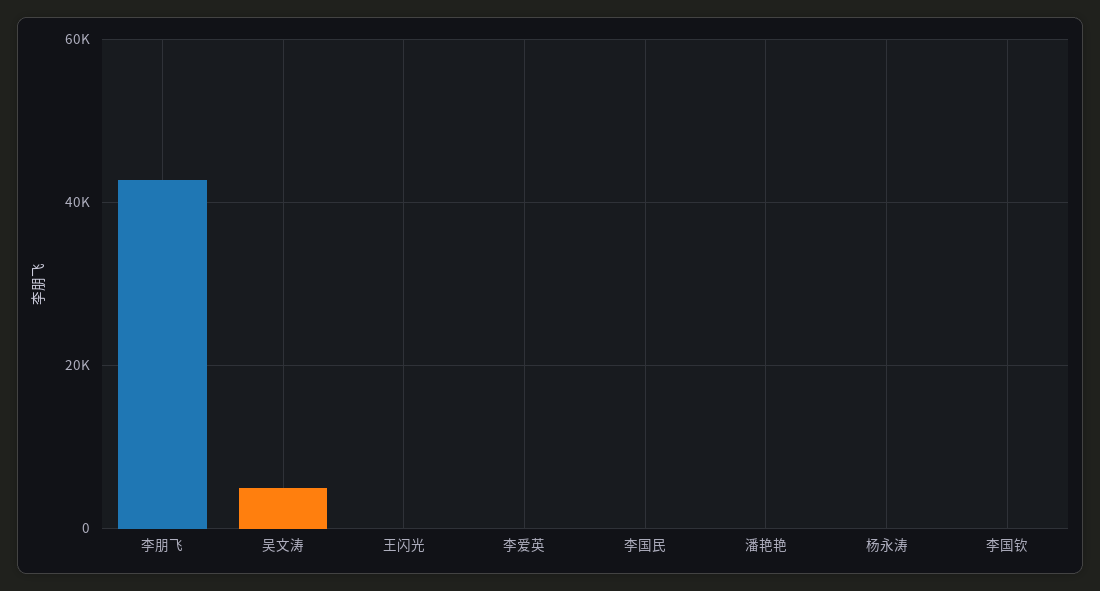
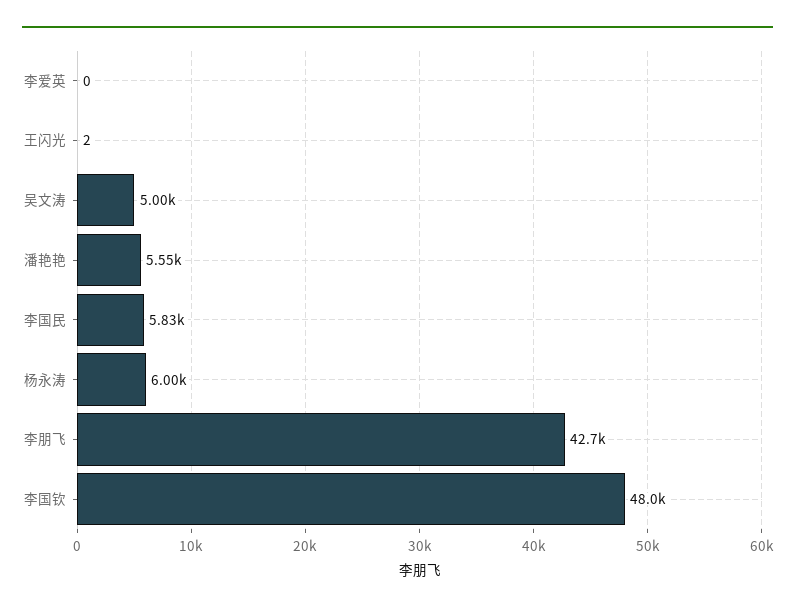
李国民: 0 -> 5830
潘艳艳: 0 -> 5550
杨永涛: 0 -> 6000
李国钦: 0 -> 48000

